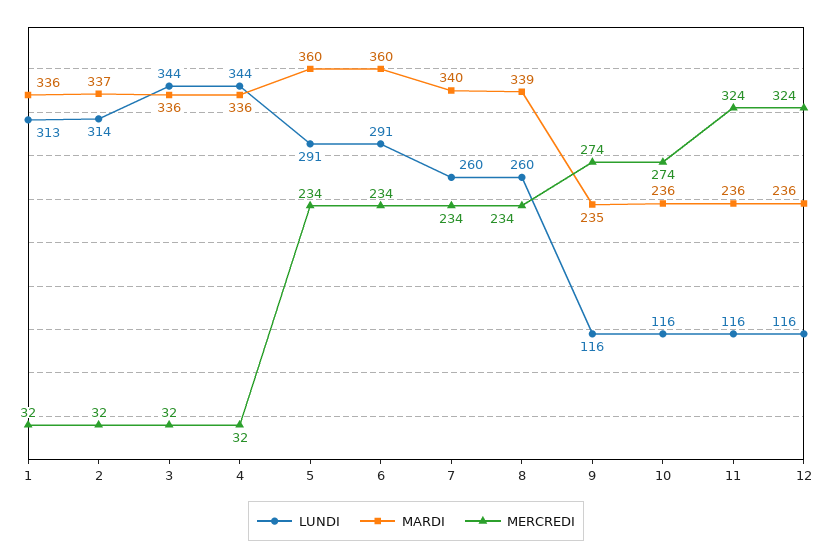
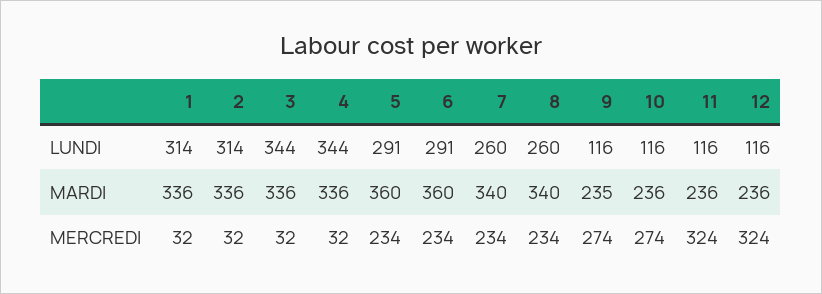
LUNDI, 1: 313 -> 314
MARDI, 2: 337 -> 336
MARDI, 8: 339 -> 340

